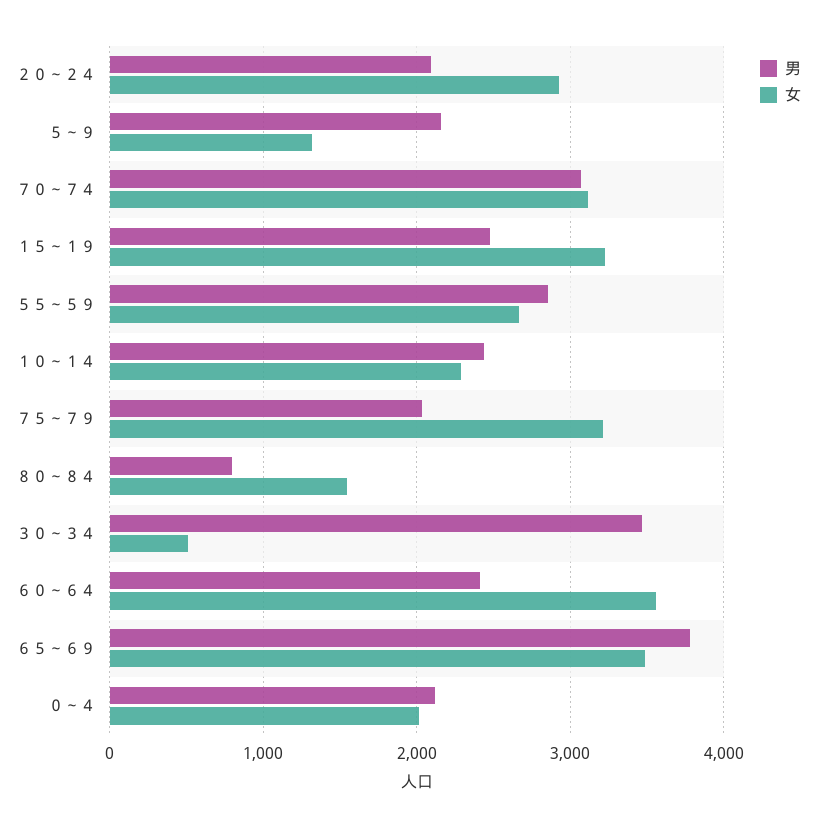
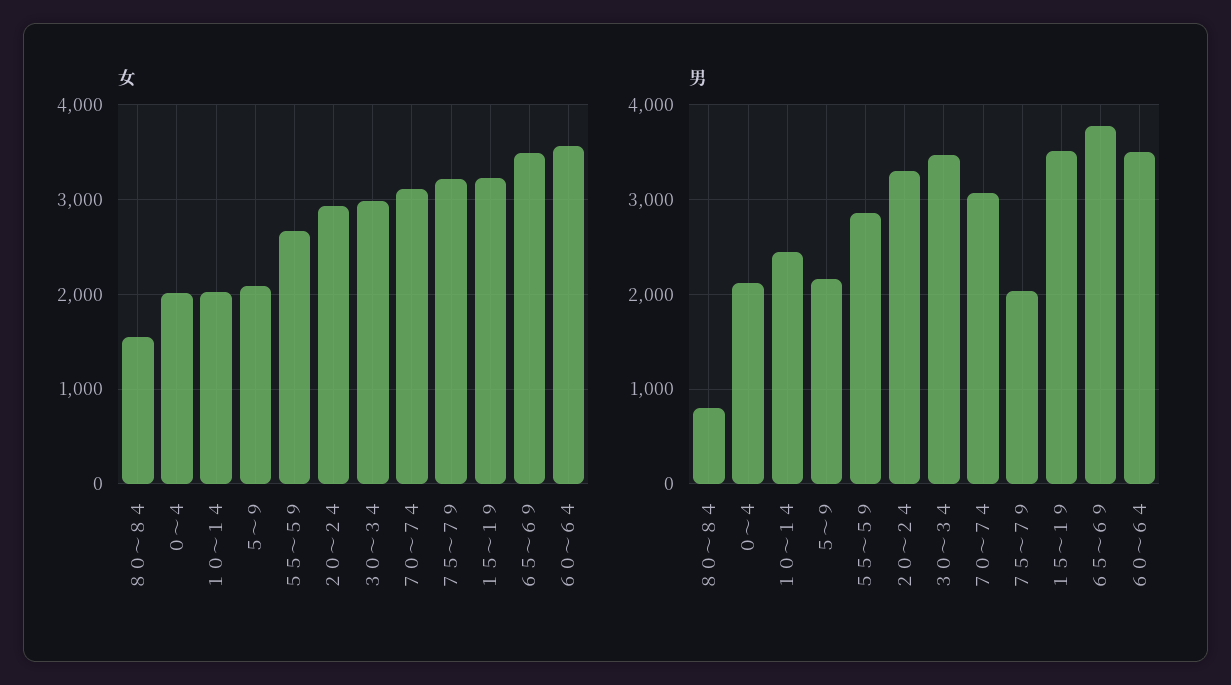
男, ２０～２４: 2100 -> 3300
女, ５～９: 1300 -> 2100
男, １５～１９: 2500 -> 3500
女, １０～１４: 2300 -> 2000
女, ３０～３４: 500 -> 3000
男, ６０～６４: 2400 -> 3500

